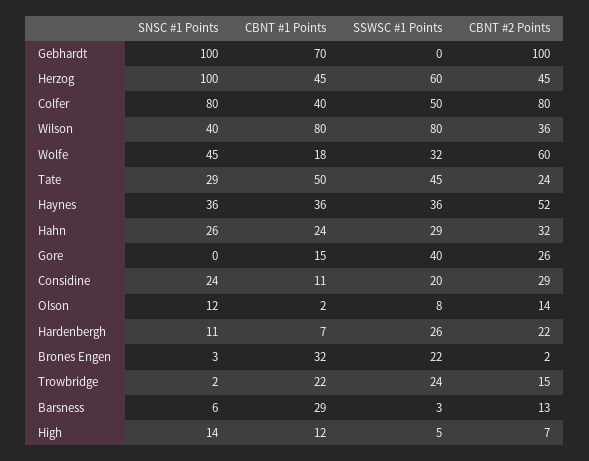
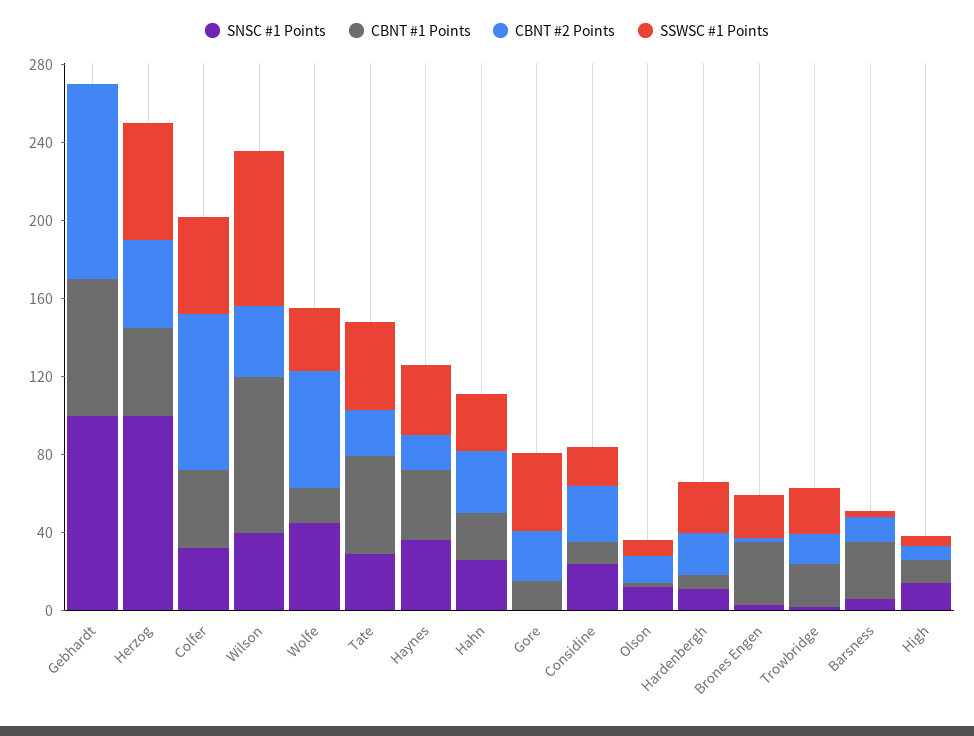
SNSC #1 Points, Colfer: 80 -> 30
CBNT #2 Points, Haynes: 52 -> 20

